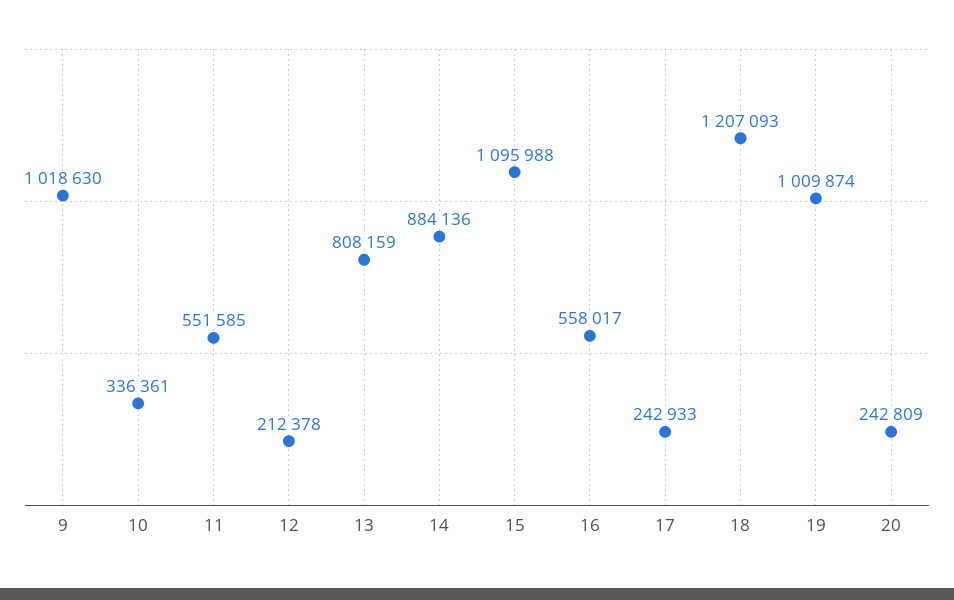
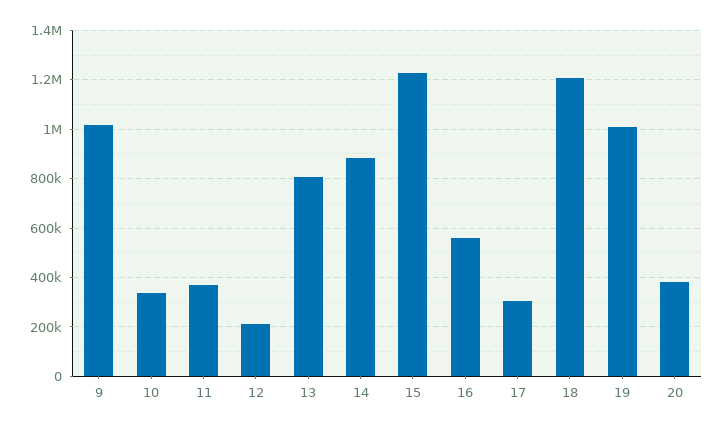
11: 551585 -> 375000
15: 1095988 -> 1225000
17: 242933 -> 300000
20: 242809 -> 375000

